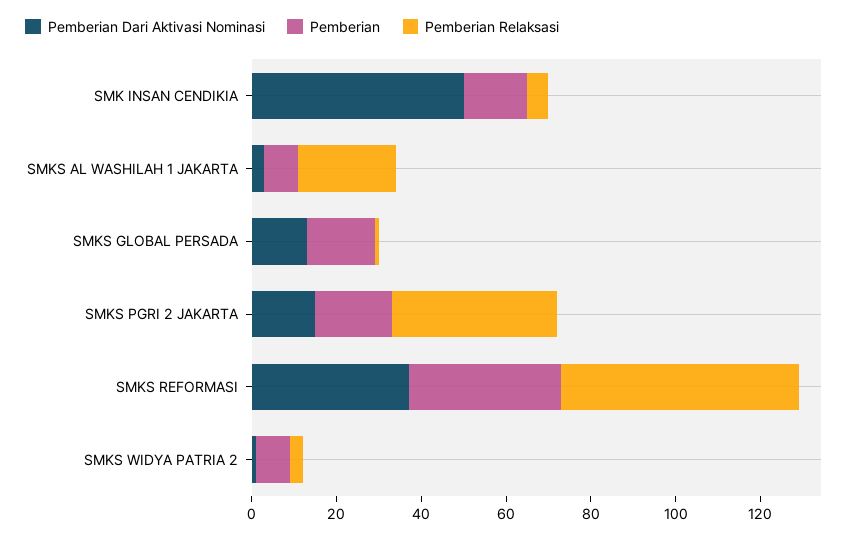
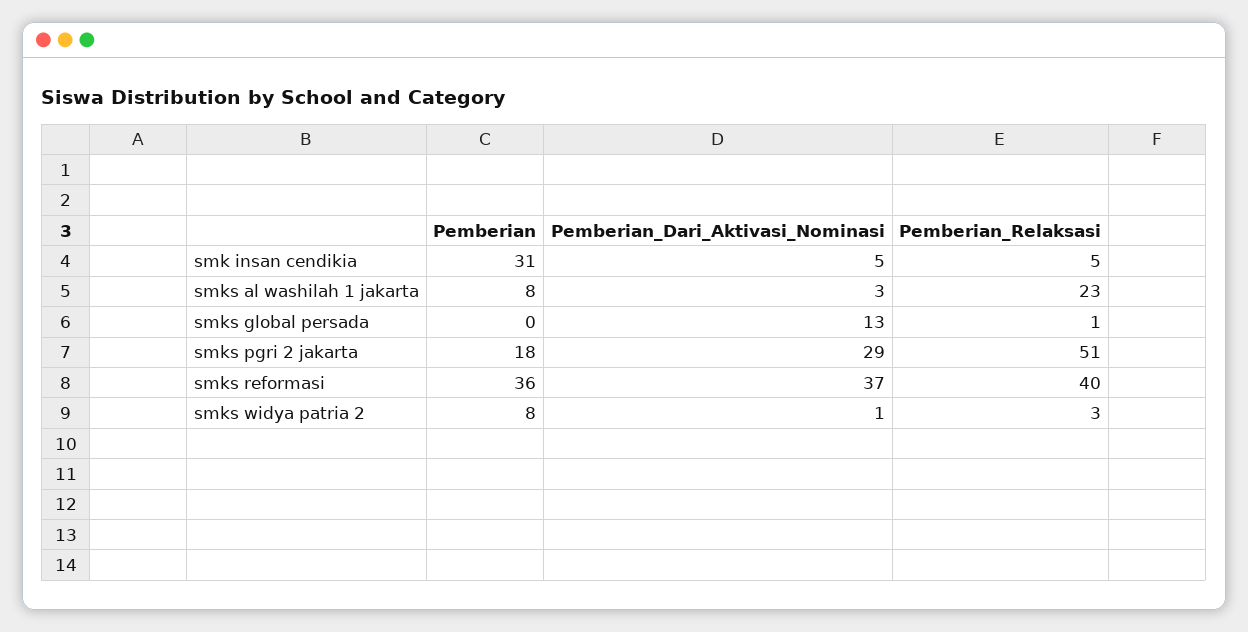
Pemberian Dari Aktivasi Nominasi, SMK INSAN CENDIKIA: 50 -> 5
Pemberian, SMK INSAN CENDIKIA: 15 -> 31
Pemberian, SMKS GLOBAL PERSADA: 15 -> 0
Pemberian Dari Aktivasi Nominasi, SMKS PGRI 2 JAKARTA: 15 -> 29
Pemberian Relaksasi, SMKS PGRI 2 JAKARTA: 40 -> 51
Pemberian Relaksasi, SMKS REFORMASI: 55 -> 40

